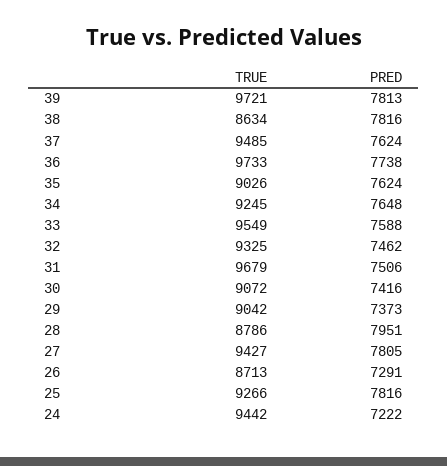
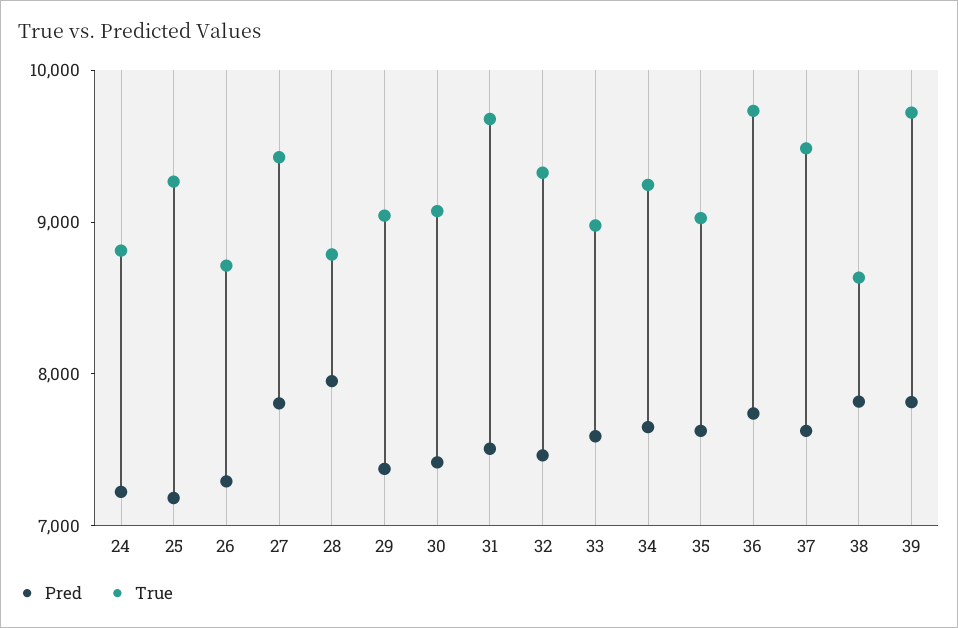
TRUE, 33: 9549 -> 9000
PRED, 25: 7816 -> 7200
TRUE, 24: 9442 -> 8800

